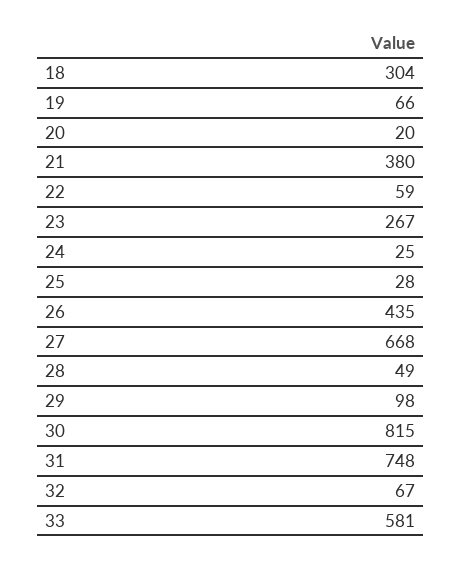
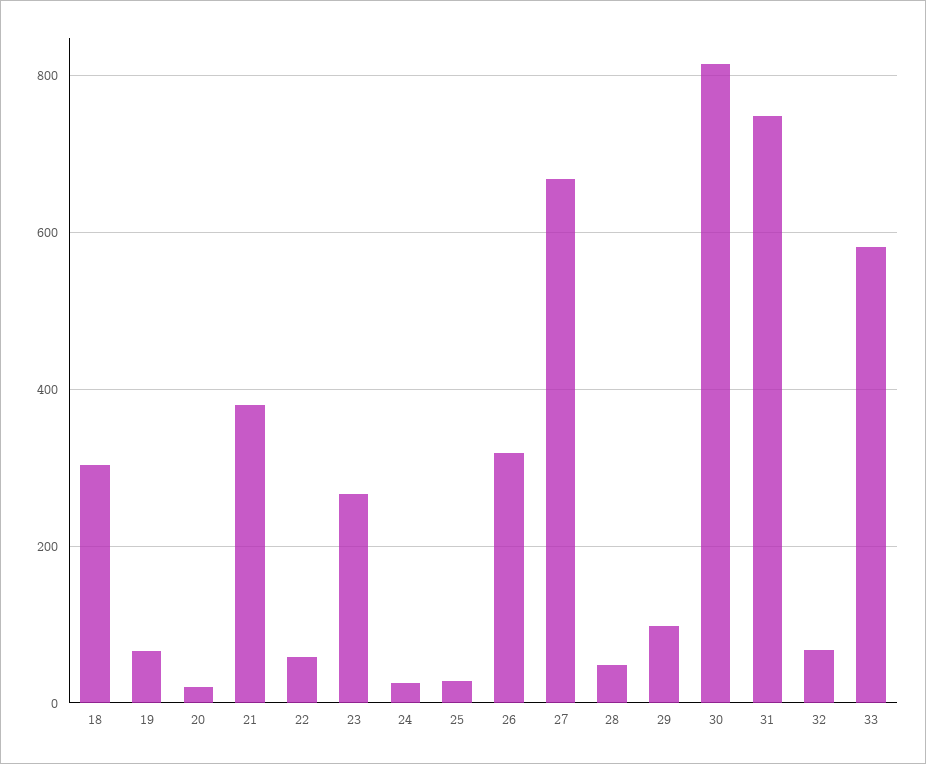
26: 435 -> 320

